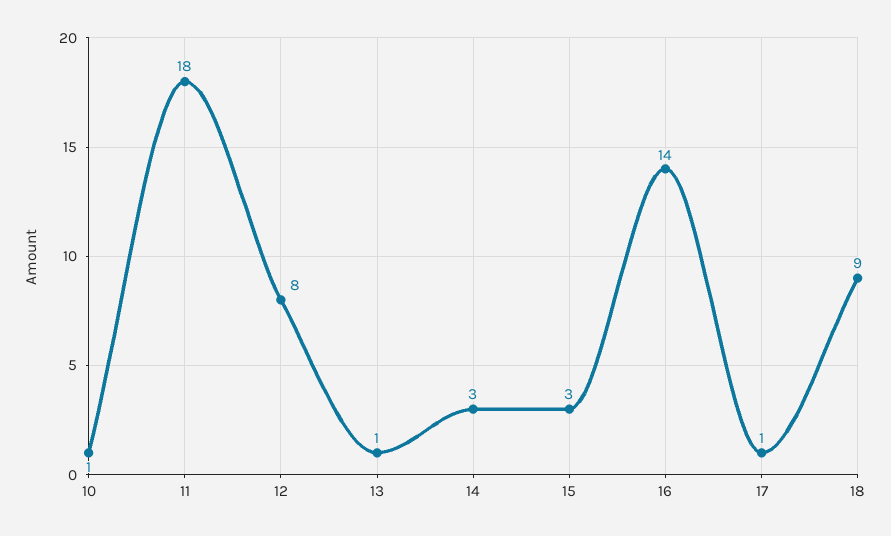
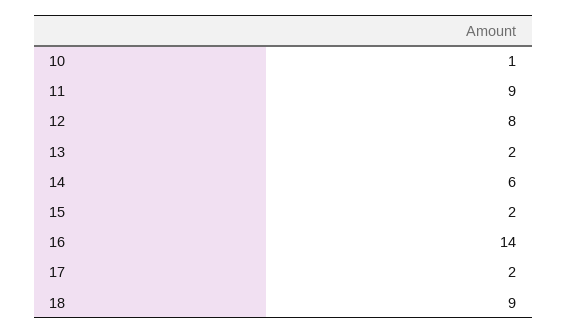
11: 18 -> 9
13: 1 -> 2
14: 3 -> 6
15: 3 -> 2
17: 1 -> 2

